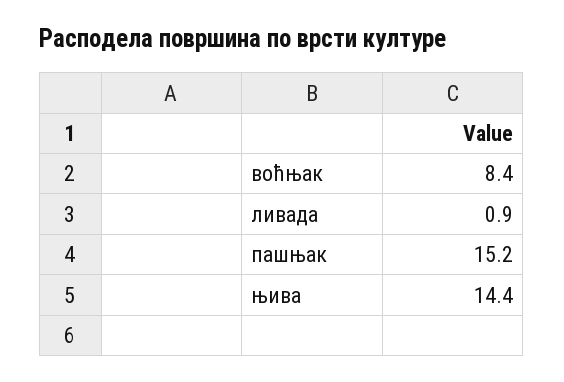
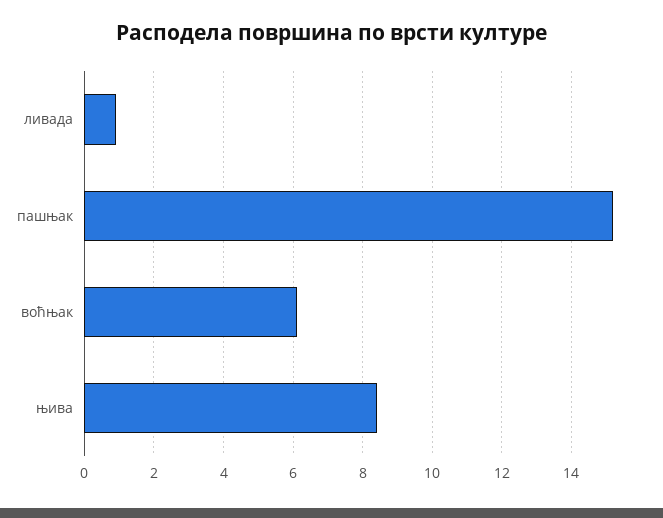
воћњак: 8.4 -> 6
њива: 14.4 -> 8.5

